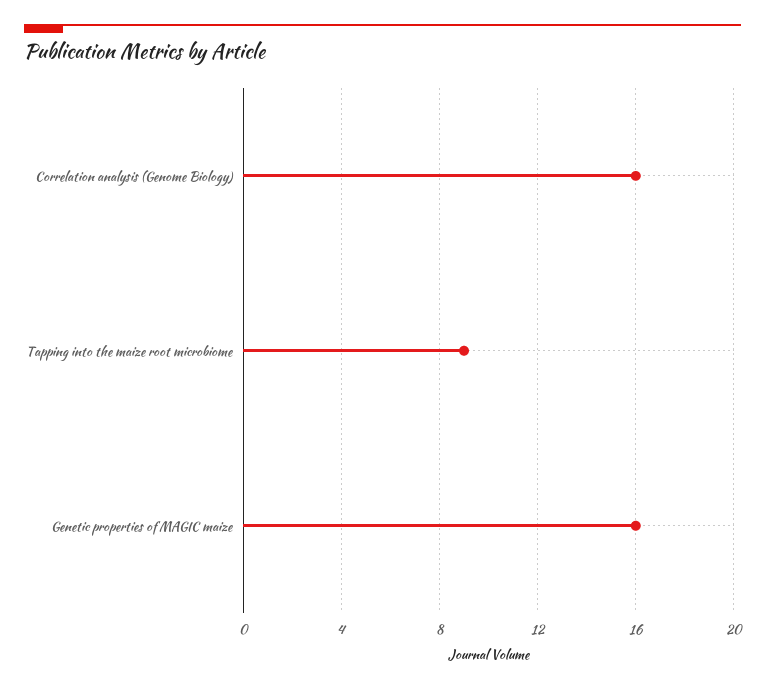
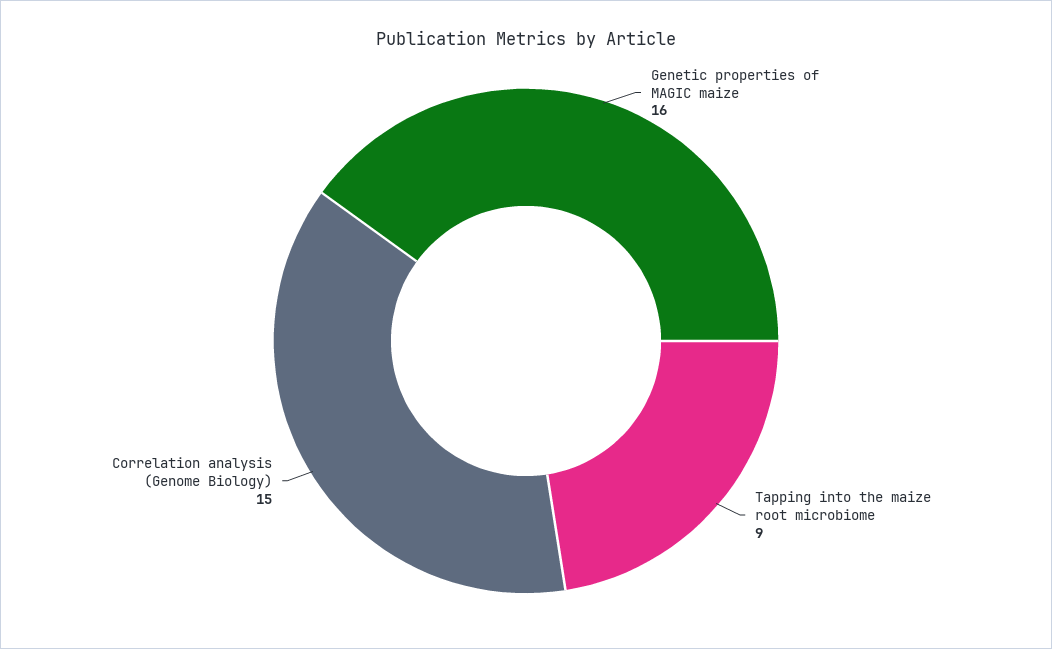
Correlation analysis (Genome Biology): 16 -> 15

